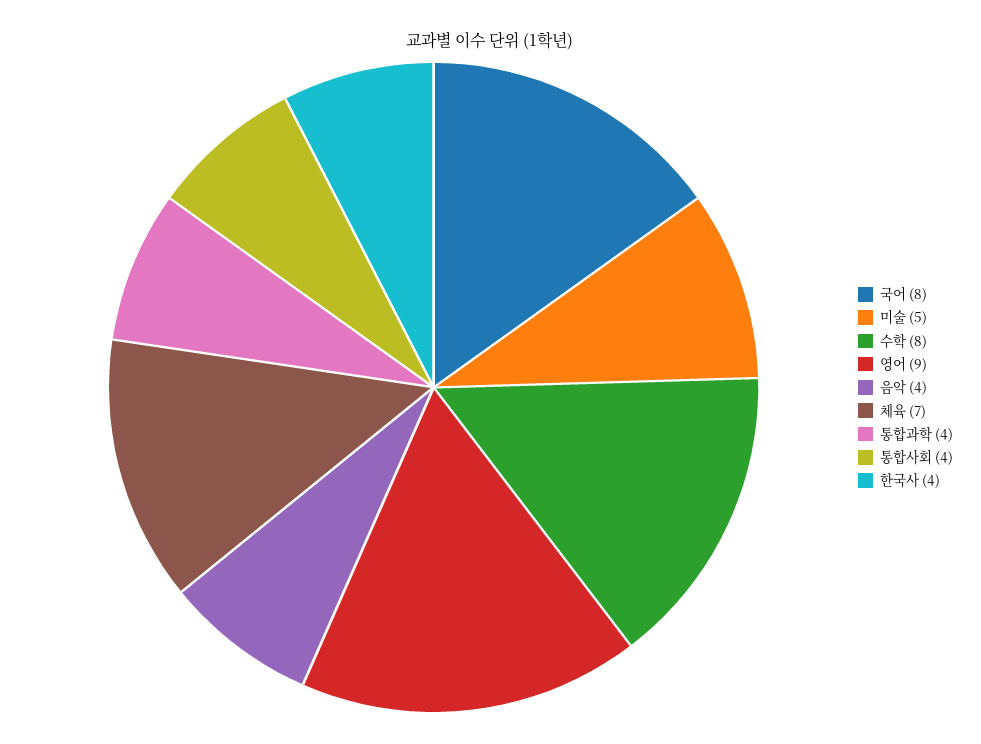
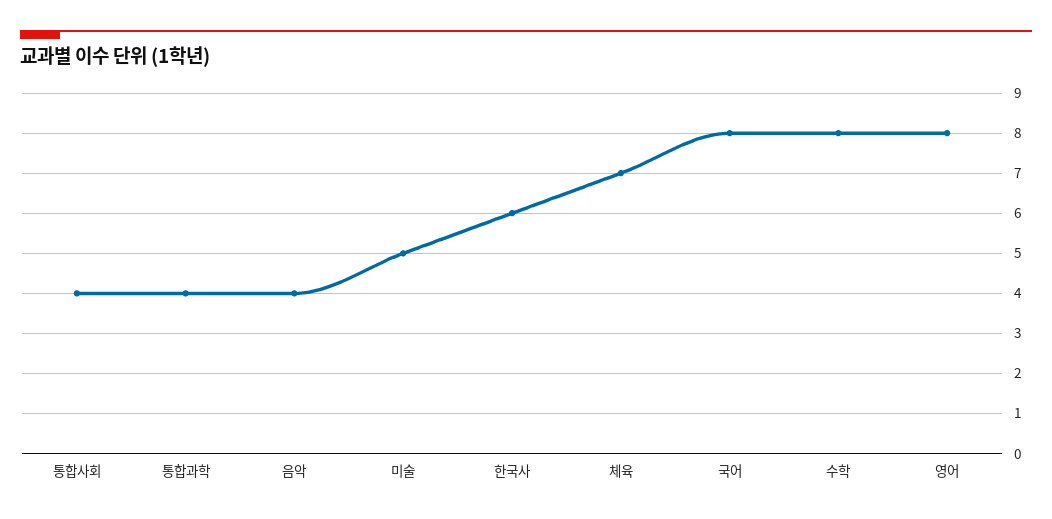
영어: 9 -> 8
한국사: 4 -> 6

